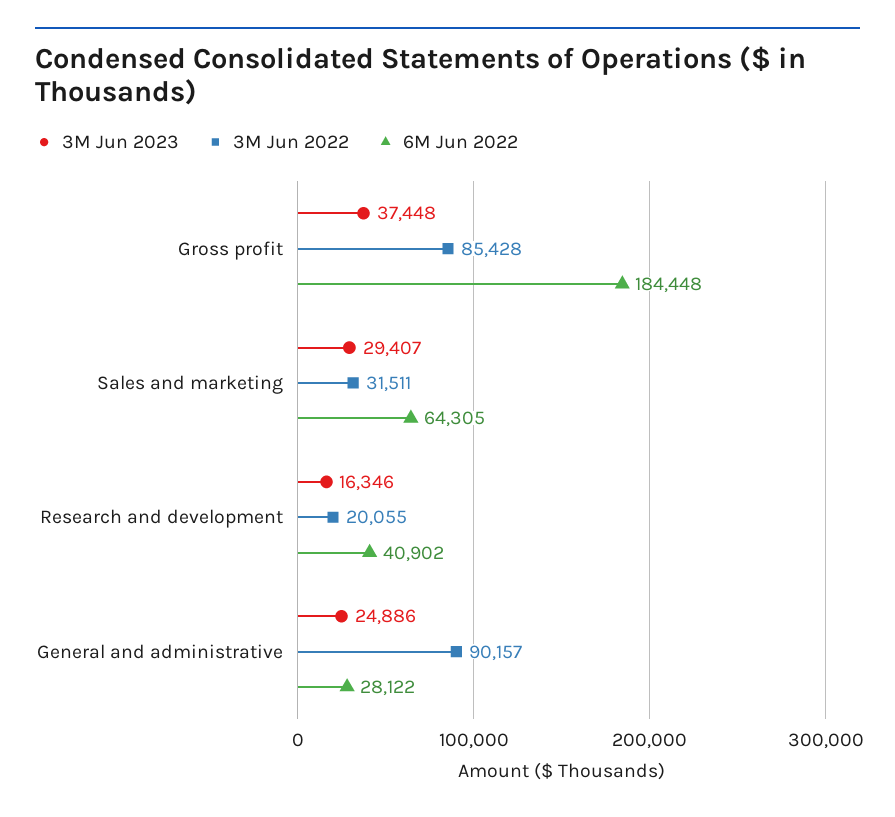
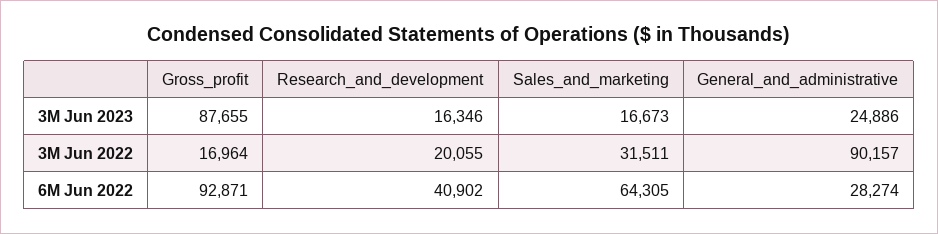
3M Jun 2023, Gross profit: 37448 -> 87655
3M Jun 2022, Gross profit: 85428 -> 16964
6M Jun 2022, Gross profit: 184448 -> 92871
3M Jun 2023, Sales and marketing: 29407 -> 16673
6M Jun 2022, General and administrative: 28122 -> 28274

